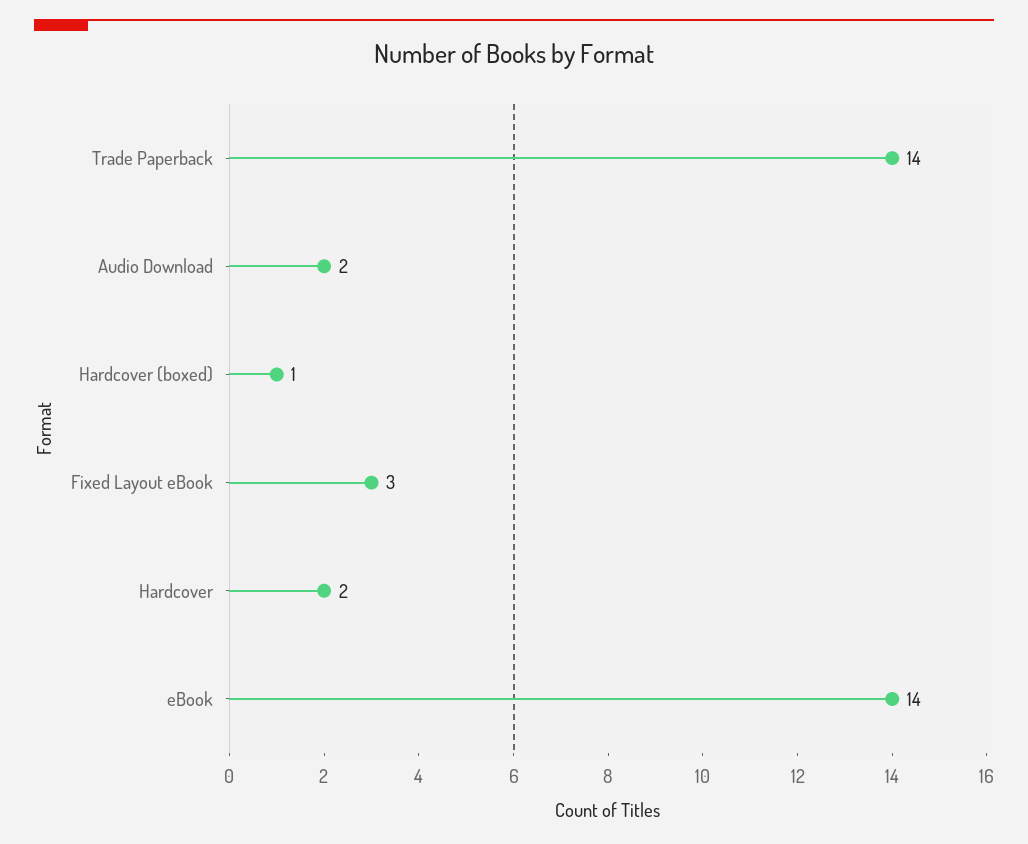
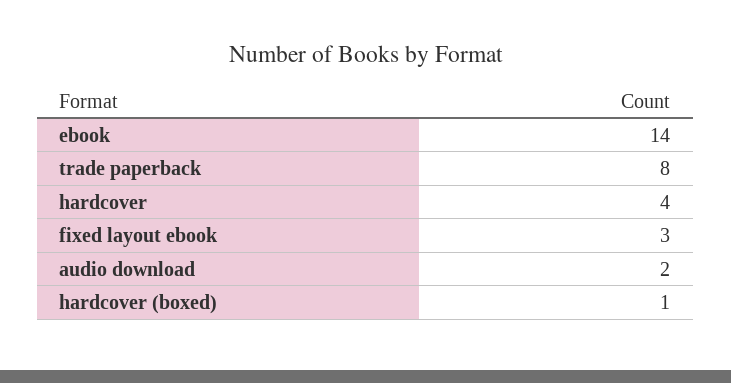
Trade Paperback: 14 -> 8
Hardcover: 2 -> 4

